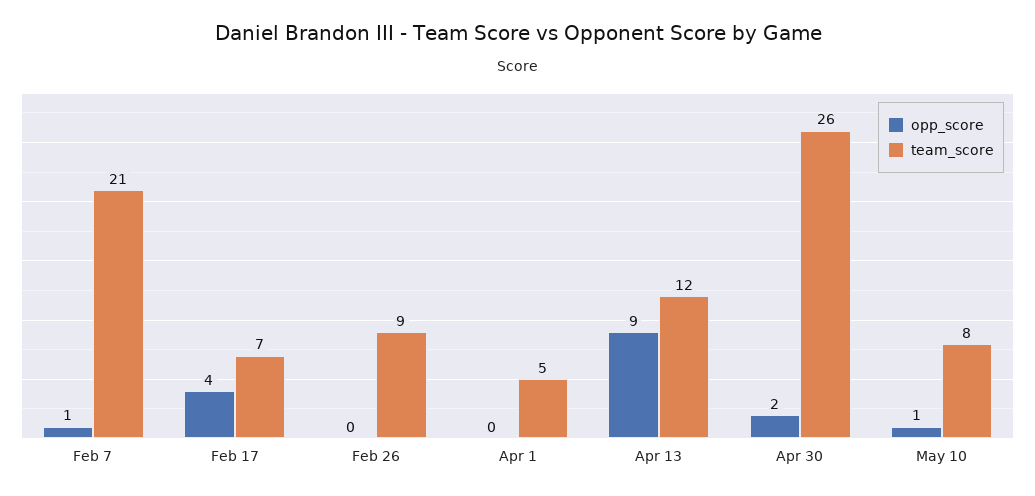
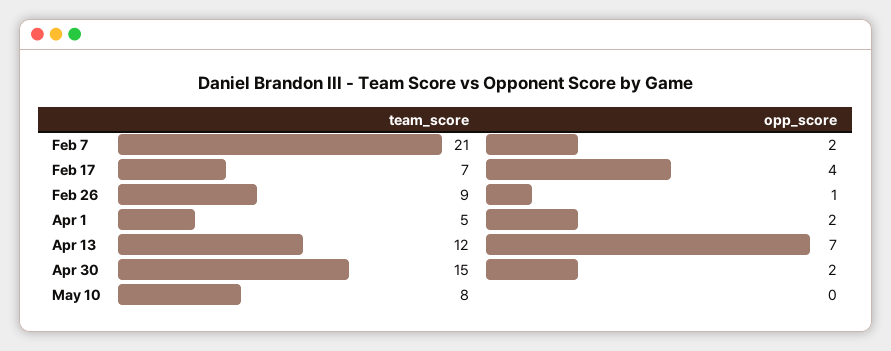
opp_score, Feb 7: 1 -> 2
opp_score, Feb 26: 0 -> 1
opp_score, Apr 1: 0 -> 2
opp_score, Apr 13: 9 -> 7
team_score, Apr 30: 26 -> 15
opp_score, May 10: 1 -> 0

